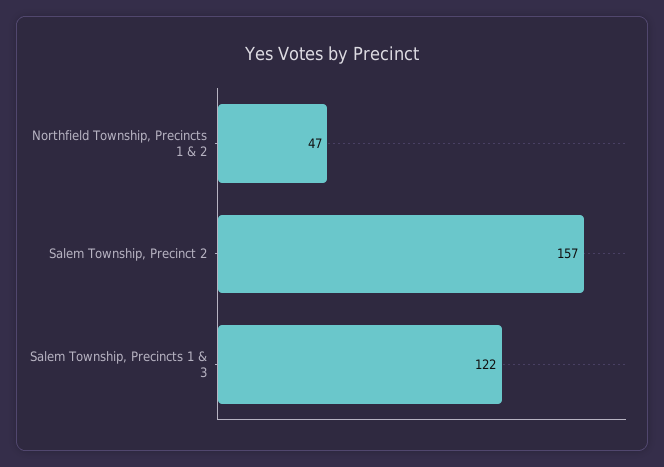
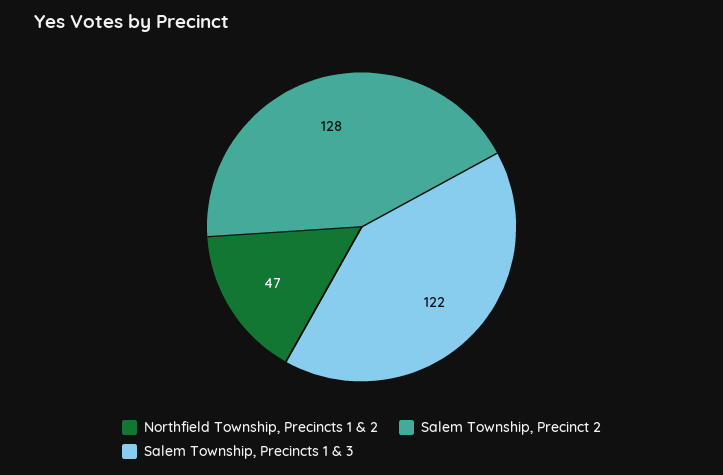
Salem Township, Precinct 2: 157 -> 128

